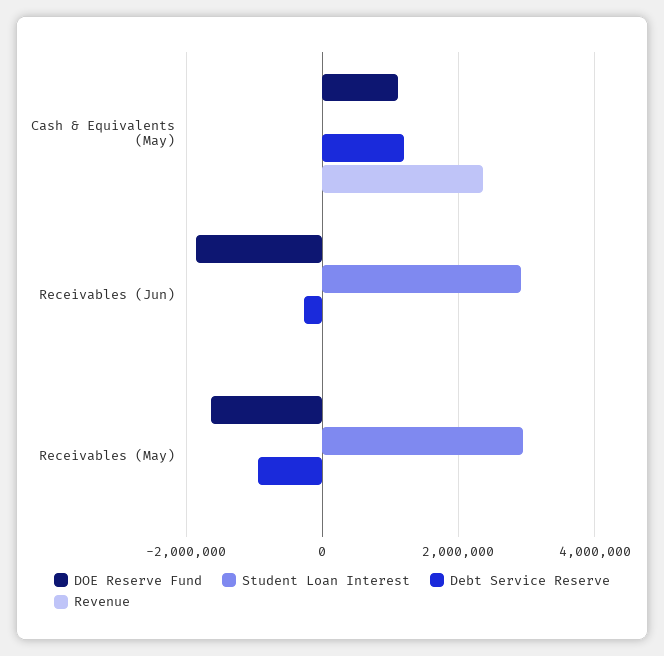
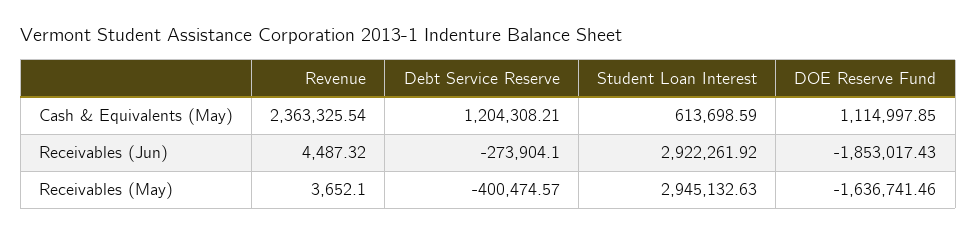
Student Loan Interest, Cash & Equivalents (May): 0 -> 613698.59
Debt Service Reserve, Receivables (May): -1000000 -> -400474.57

